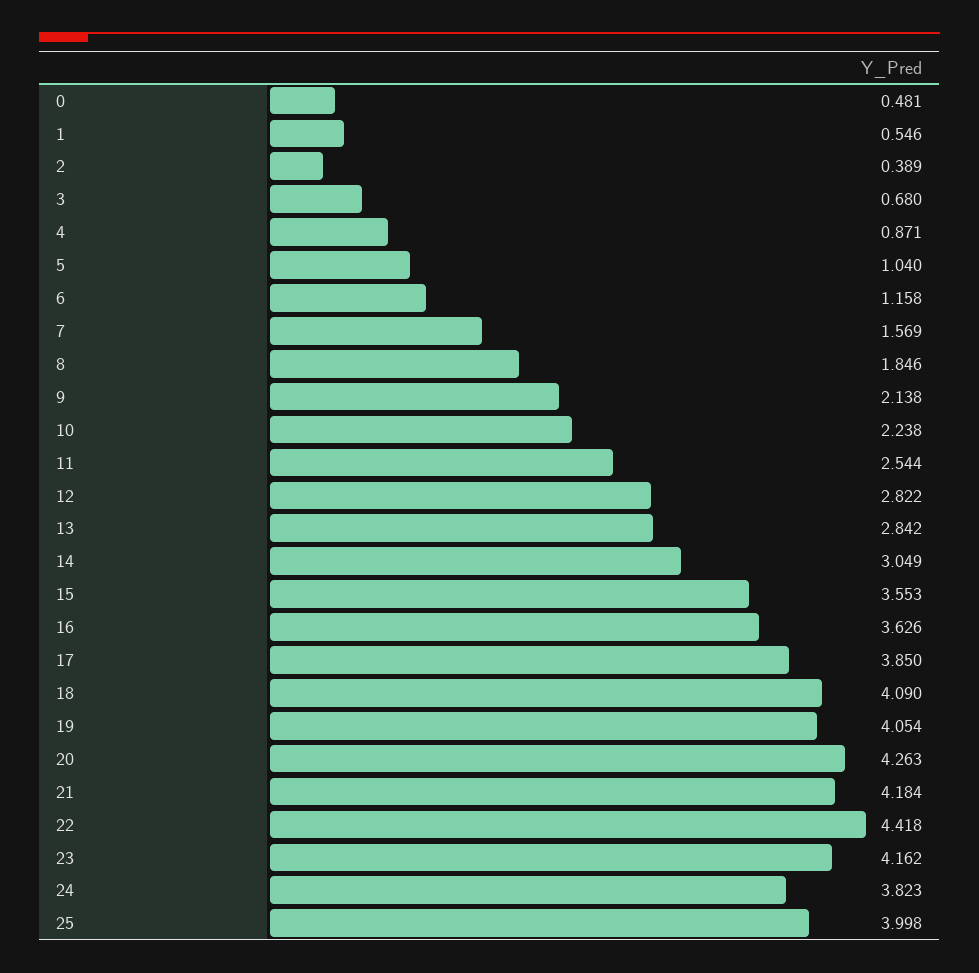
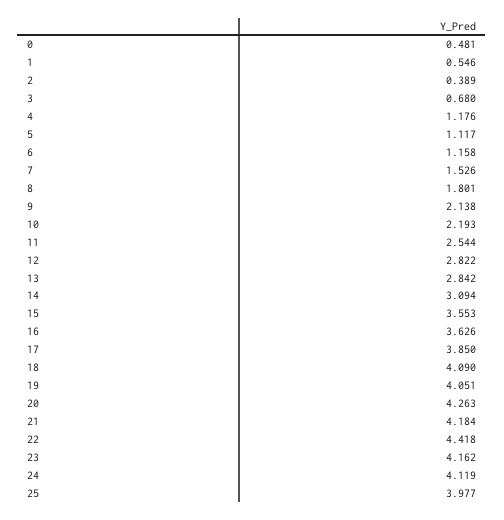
4: 0.871 -> 1.176
5: 1.04 -> 1.117
7: 1.569 -> 1.526
8: 1.846 -> 1.801
10: 2.238 -> 2.193
14: 3.049 -> 3.094
19: 4.054 -> 4.051
24: 3.823 -> 4.119
25: 3.998 -> 3.977

